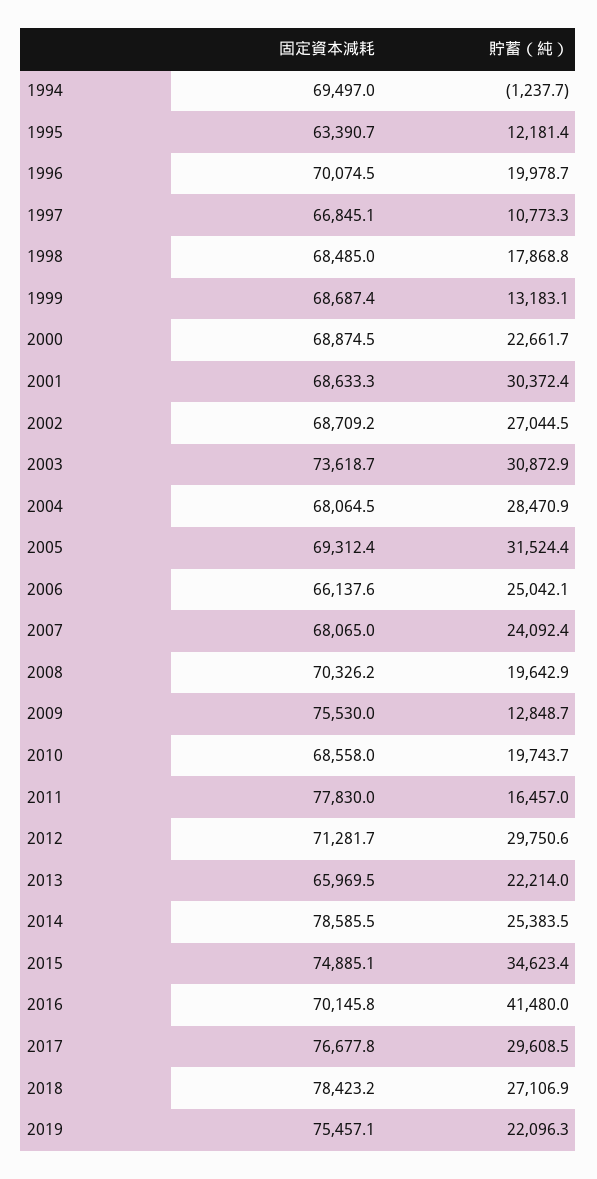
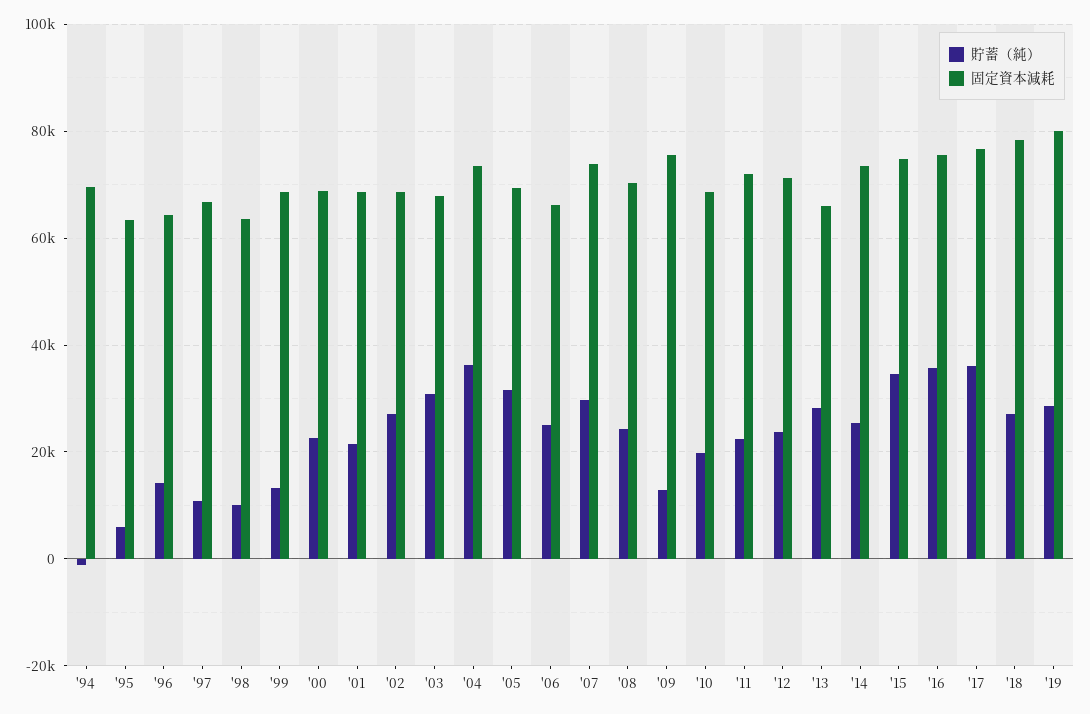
貯蓄（純）, 1995: 12181.4 -> 6000
固定資本減耗, 1996: 70074.5 -> 64000
貯蓄（純）, 1996: 19978.7 -> 14000
固定資本減耗, 1998: 68485 -> 64000
貯蓄（純）, 1998: 17868.8 -> 10000
貯蓄（純）, 2001: 30372.4 -> 22000
固定資本減耗, 2003: 73618.7 -> 68000
固定資本減耗, 2004: 68064.5 -> 74000
貯蓄（純）, 2004: 28470.9 -> 36000
固定資本減耗, 2007: 68065 -> 74000
貯蓄（純）, 2007: 24092.4 -> 30000
貯蓄（純）, 2008: 19642.9 -> 24000
固定資本減耗, 2011: 77830 -> 72000
貯蓄（純）, 2011: 16457 -> 22000
貯蓄（純）, 2012: 29750.6 -> 24000
貯蓄（純）, 2013: 22214 -> 28000
固定資本減耗, 2014: 78585.5 -> 74000
固定資本減耗, 2016: 70145.8 -> 76000
貯蓄（純）, 2016: 41480 -> 36000
貯蓄（純）, 2017: 29608.5 -> 36000
固定資本減耗, 2019: 75457.1 -> 80000
貯蓄（純）, 2019: 22096.3 -> 28000

